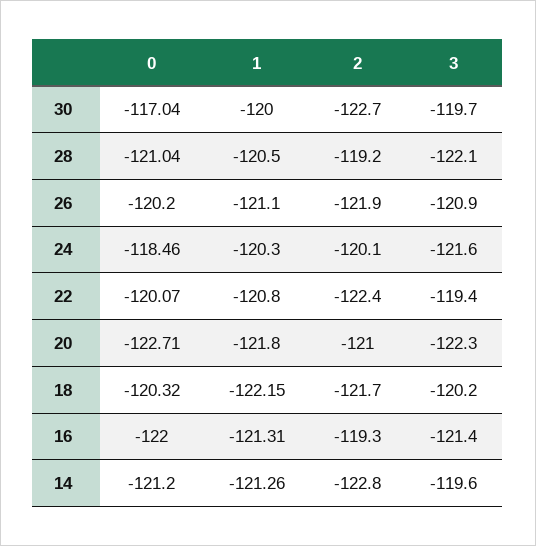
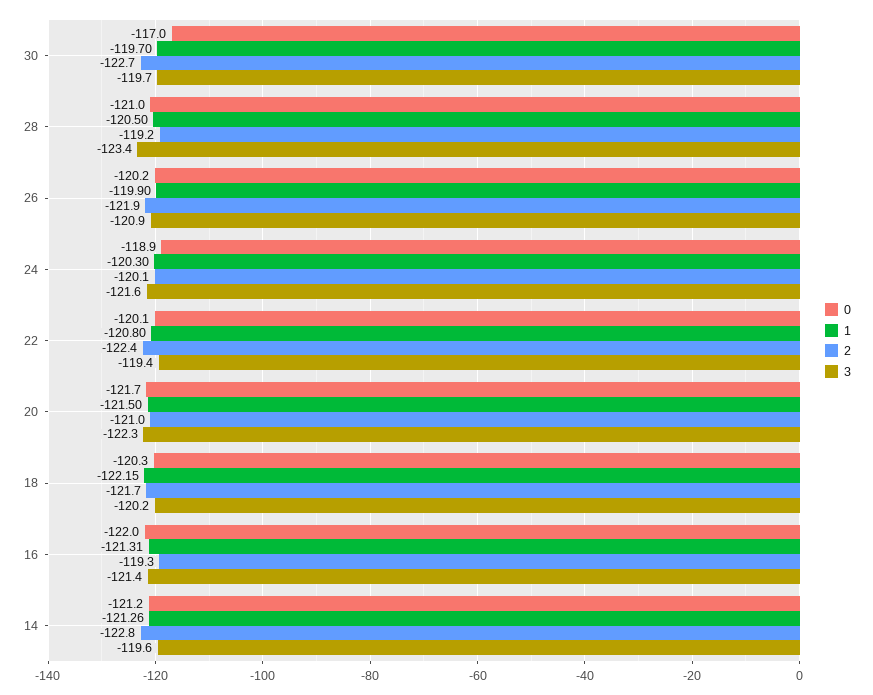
1, 30: -120 -> -119.7
3, 28: -122.1 -> -123.4
1, 26: -121.1 -> -119.9
0, 24: -118.46 -> -118.9
0, 20: -122.71 -> -121.7
1, 20: -121.8 -> -121.5

